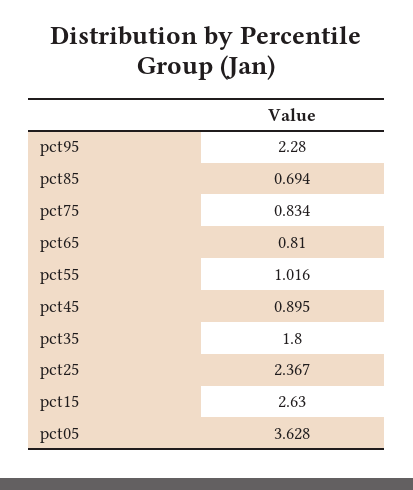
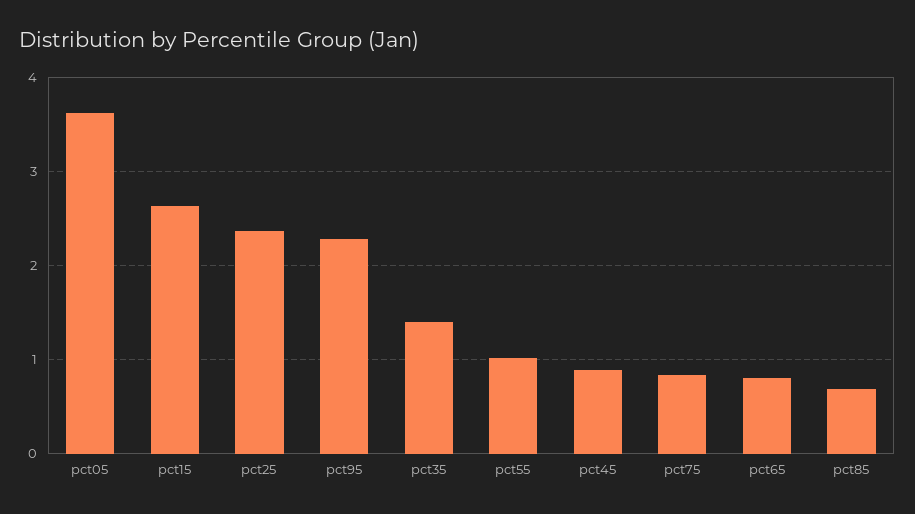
pct35: 1.8 -> 1.4

